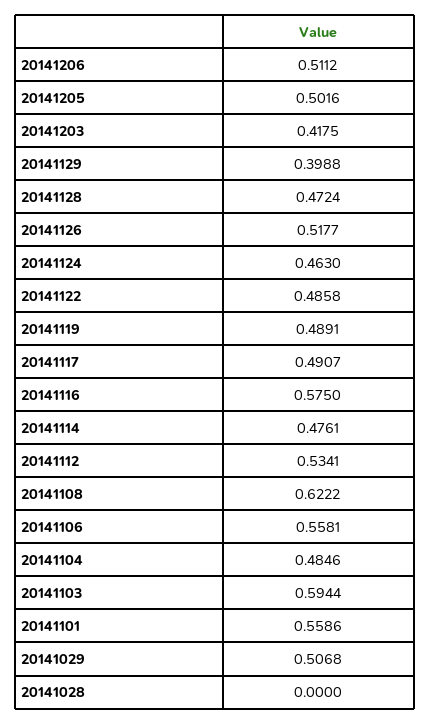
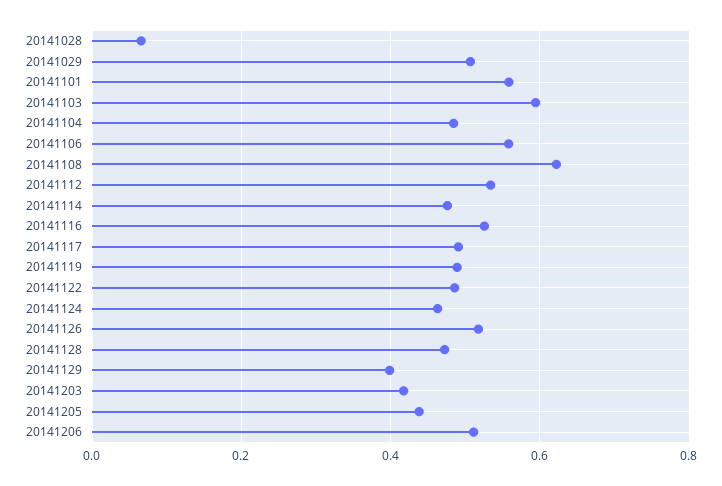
20141205: 0.5016 -> 0.44
20141116: 0.575 -> 0.52
20141028: 0 -> 0.06

